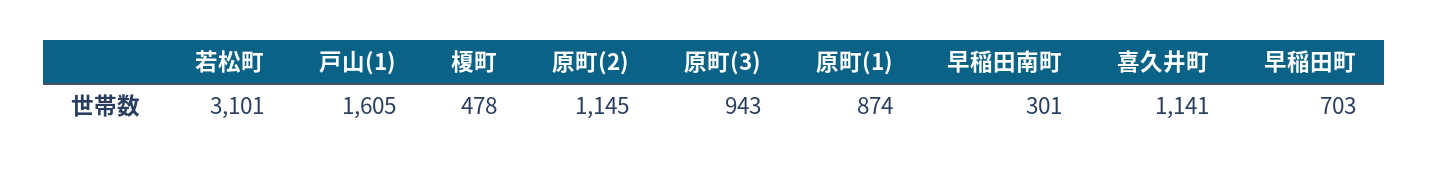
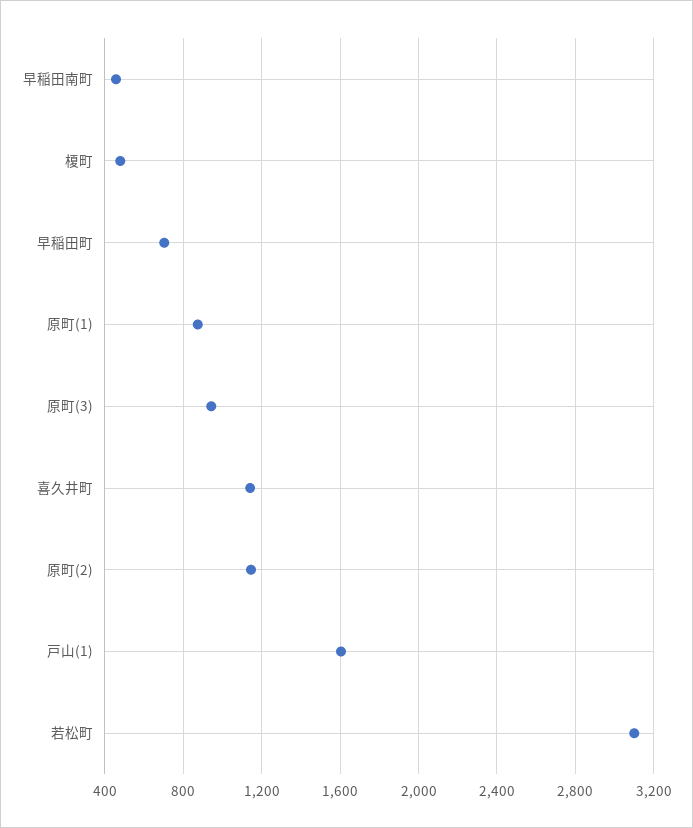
早稲田南町: 301 -> 450

